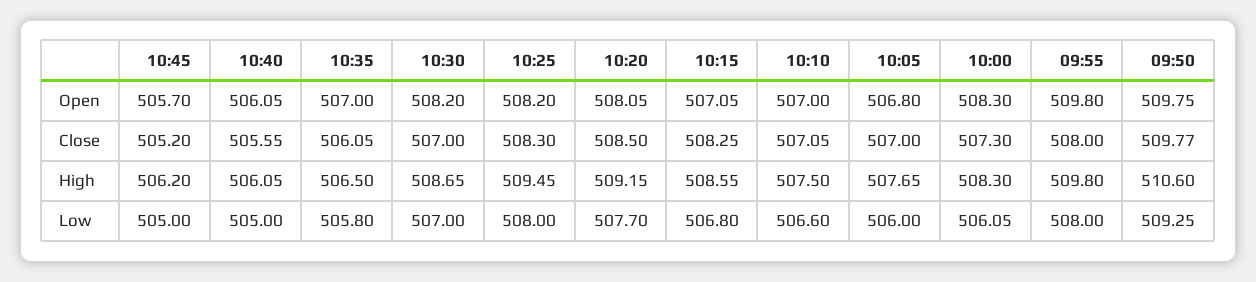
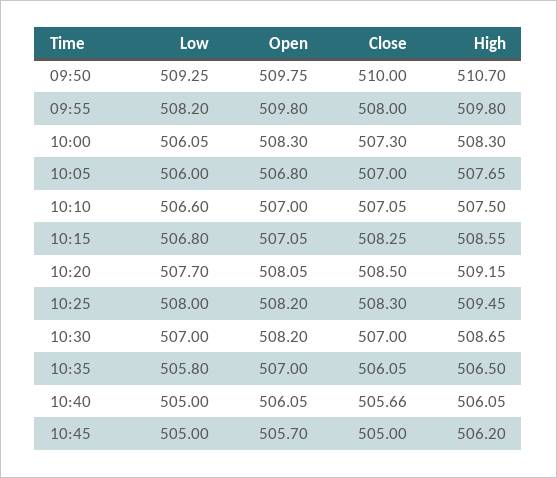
10:45, Close: 505.2 -> 505
10:40, Close: 505.55 -> 505.66
09:50, Close: 509.77 -> 510
09:50, High: 510.6 -> 510.7
09:55, Low: 508 -> 508.2

